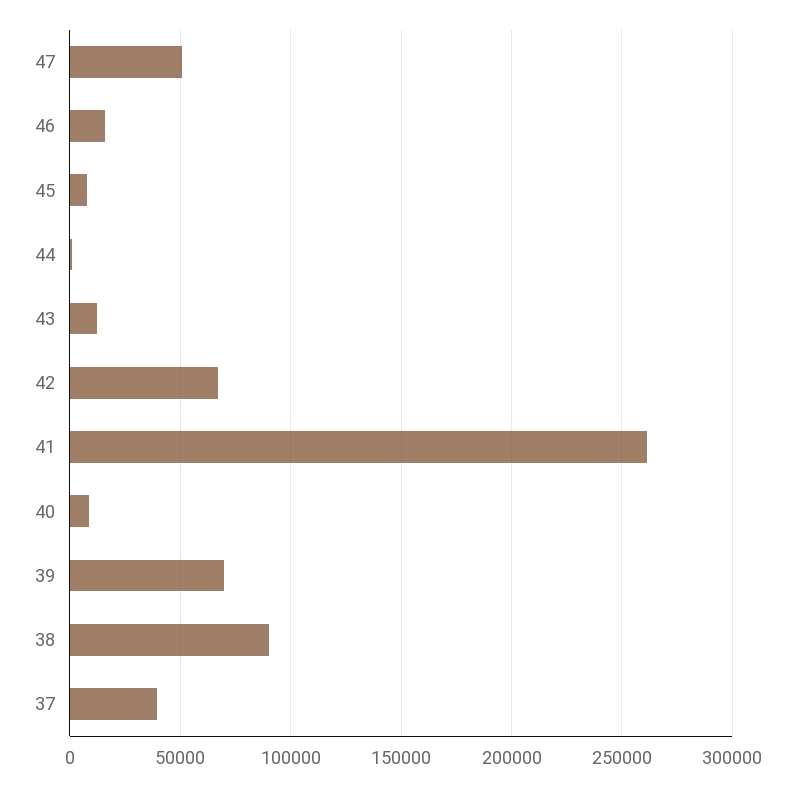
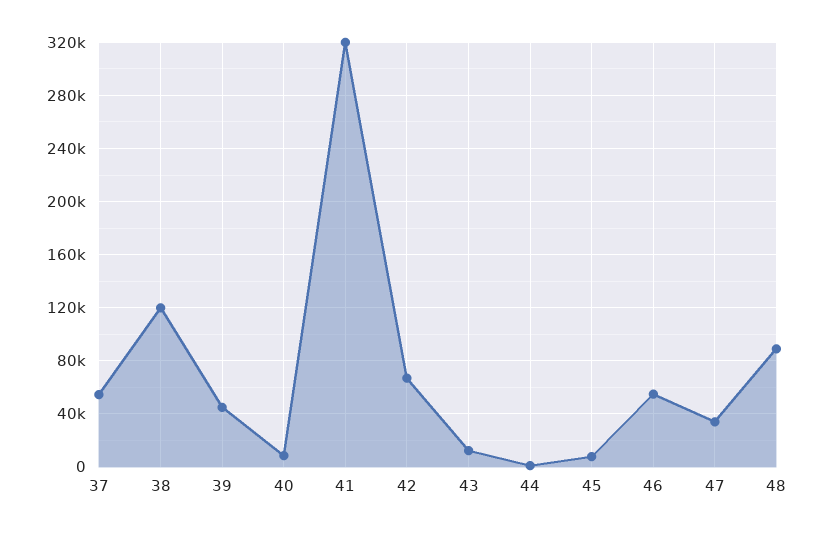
47: 50000 -> 35000
46: 15000 -> 55000
41: 260000 -> 320000
39: 70000 -> 45000
38: 90000 -> 120000
37: 40000 -> 55000
48: none -> 90000

